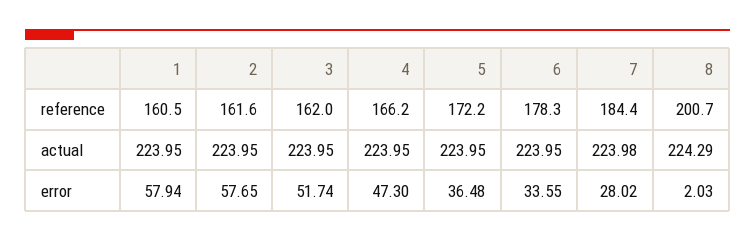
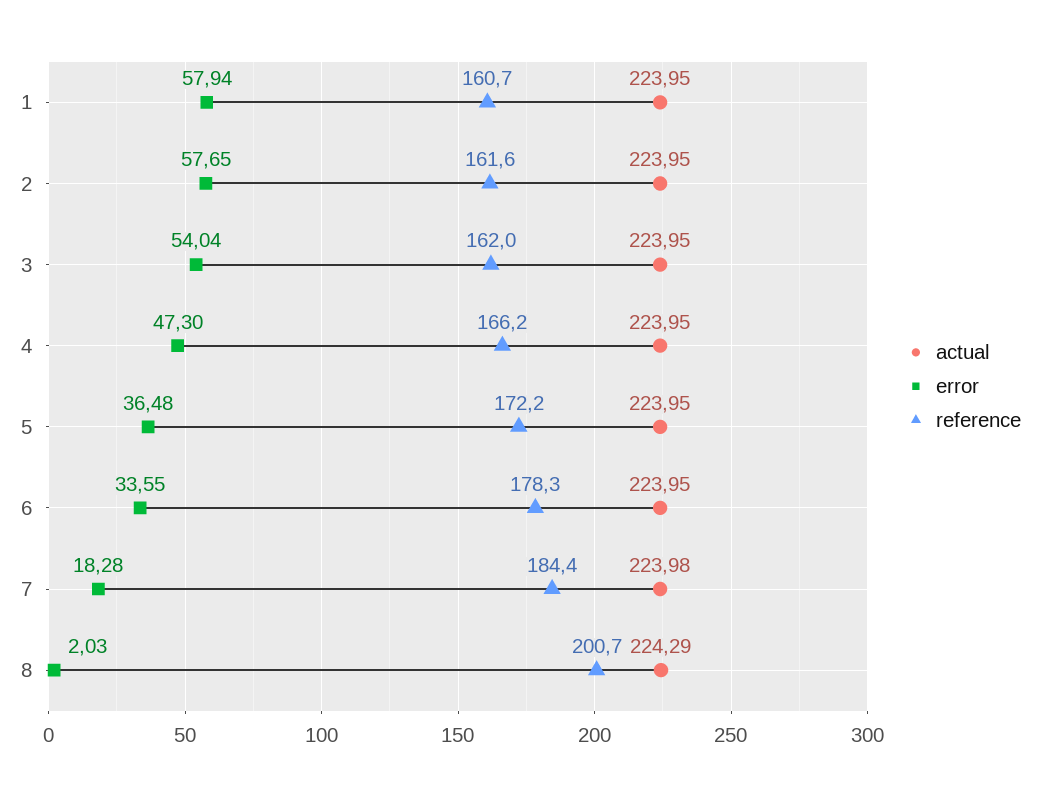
reference, 1: 160.5 -> 160.7
error, 3: 51.74 -> 54.04
error, 7: 28.02 -> 18.28

